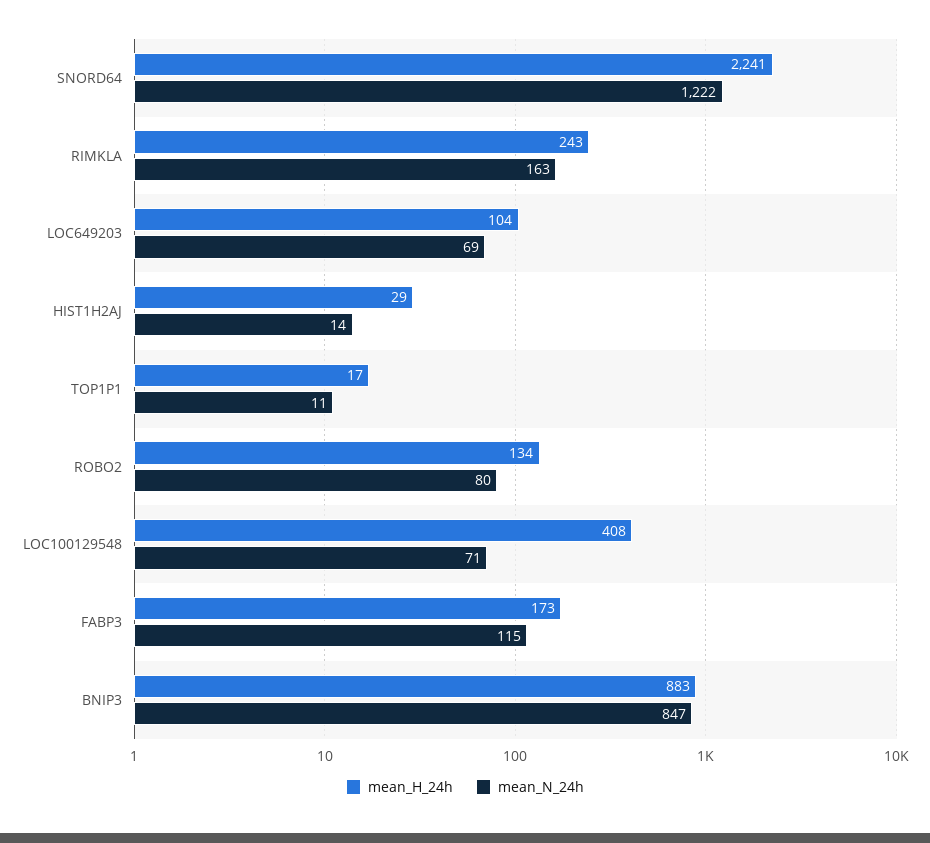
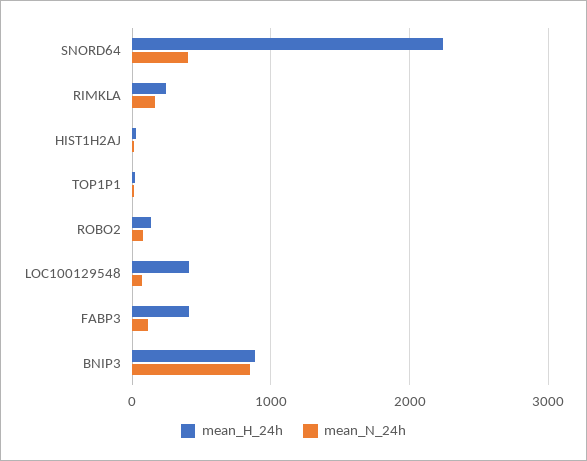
mean_N_24h, SNORD64: 1222 -> 400
mean_H_24h, LOC649203: 104 -> none
mean_N_24h, LOC649203: 69 -> none
mean_H_24h, FABP3: 173 -> 400

